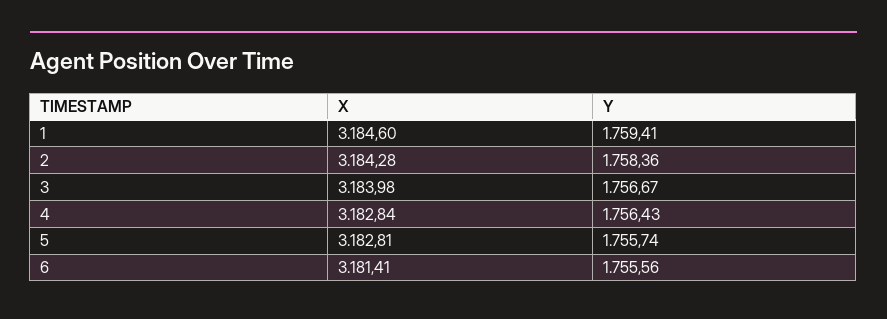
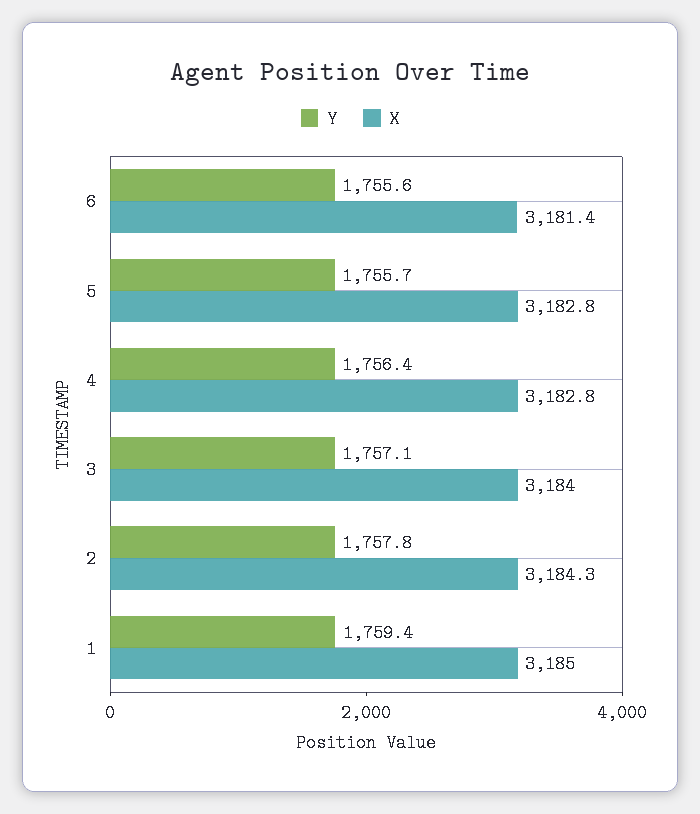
X, 1: 3184.6 -> 3185
Y, 2: 1758.36 -> 1757.8
Y, 3: 1756.67 -> 1757.1

